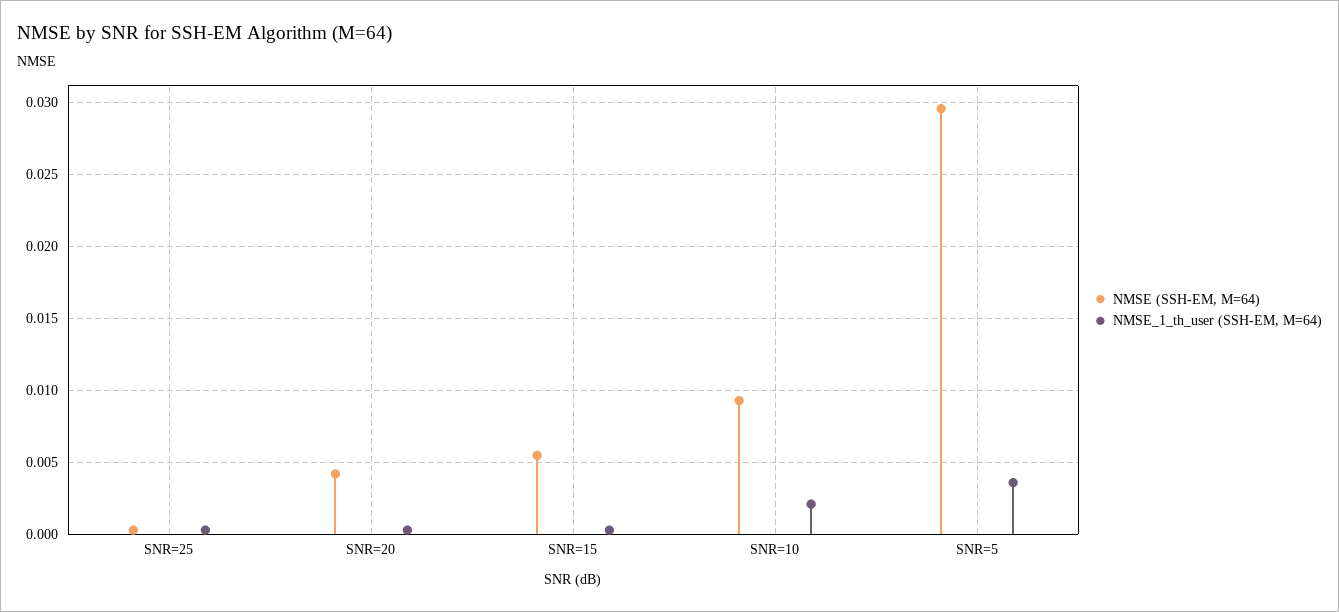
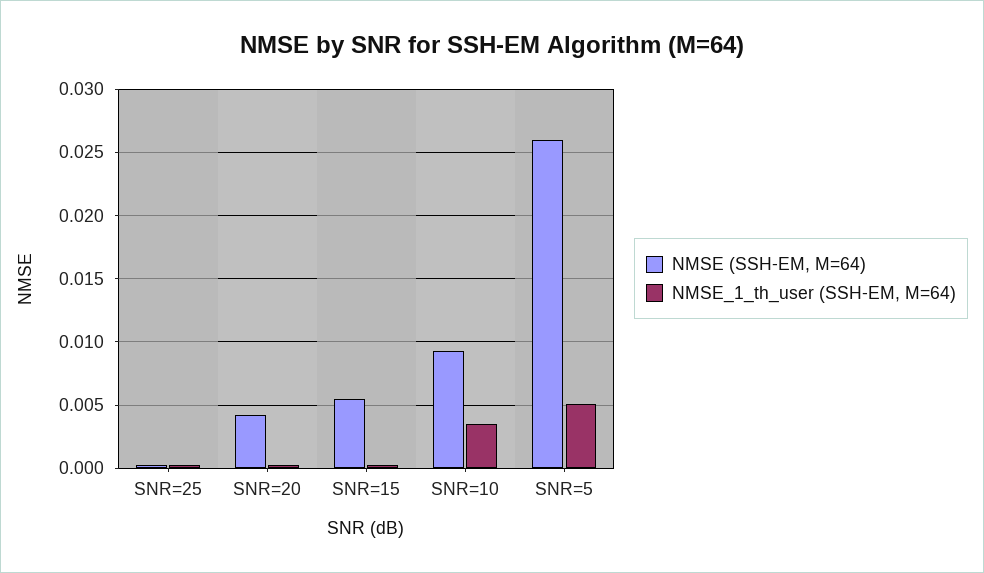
NMSE_1_th_user (SSH-EM, M=64), SNR=10: 0.002 -> 0.0035
NMSE (SSH-EM, M=64), SNR=5: 0.0295 -> 0.026
NMSE_1_th_user (SSH-EM, M=64), SNR=5: 0.0035 -> 0.005

